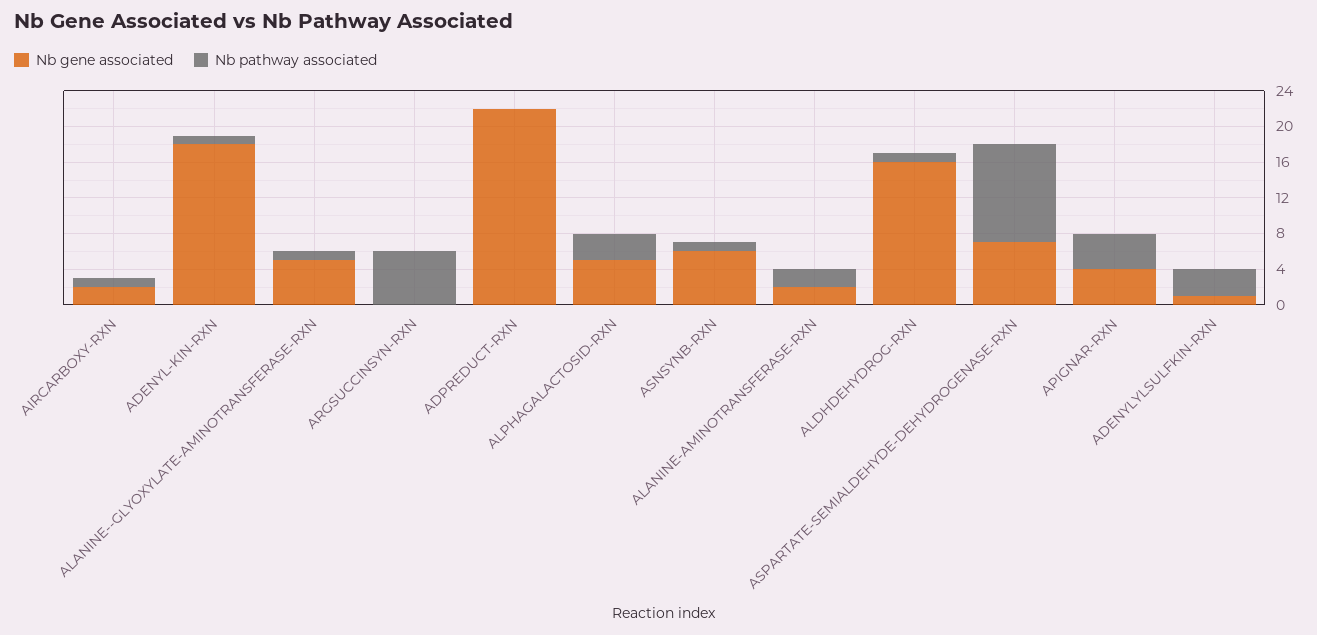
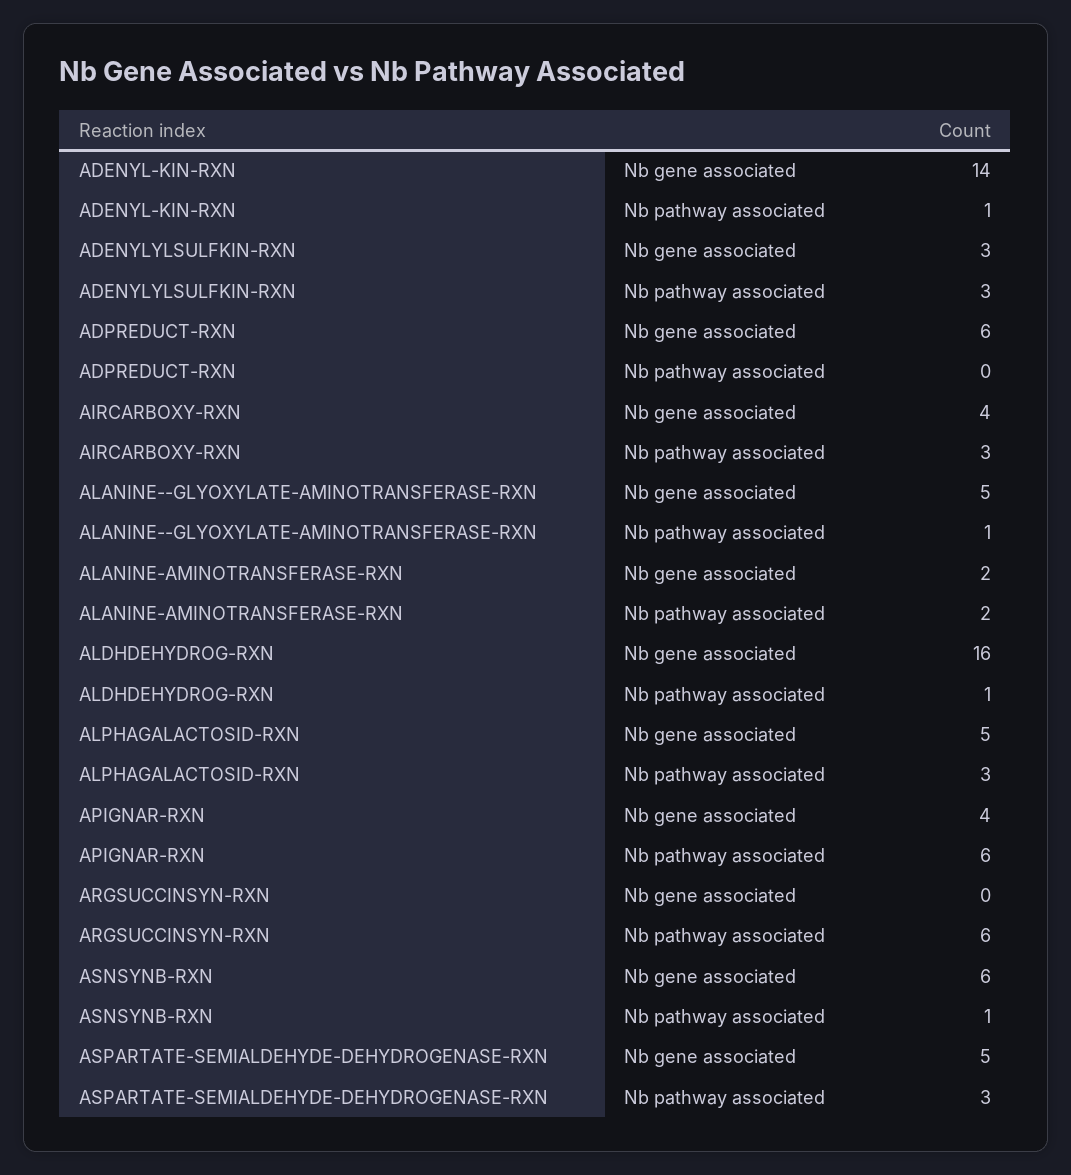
Nb gene associated, AIRCARBOXY-RXN: 2 -> 4
Nb pathway associated, AIRCARBOXY-RXN: 1 -> 3
Nb gene associated, ADENYL-KIN-RXN: 18 -> 14
Nb gene associated, ADPREDUCT-RXN: 22 -> 6
Nb gene associated, ASPARTATE-SEMIALDEHYDE-DEHYDROGENASE-RXN: 7 -> 5
Nb pathway associated, ASPARTATE-SEMIALDEHYDE-DEHYDROGENASE-RXN: 11 -> 3
Nb pathway associated, APIGNAR-RXN: 4 -> 6
Nb gene associated, ADENYLYLSULFKIN-RXN: 1 -> 3

